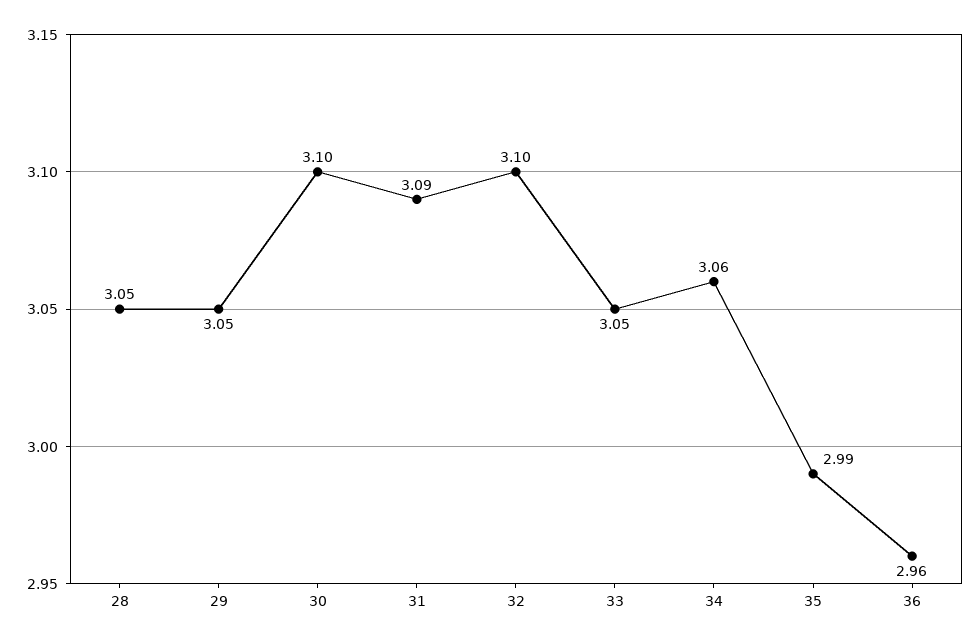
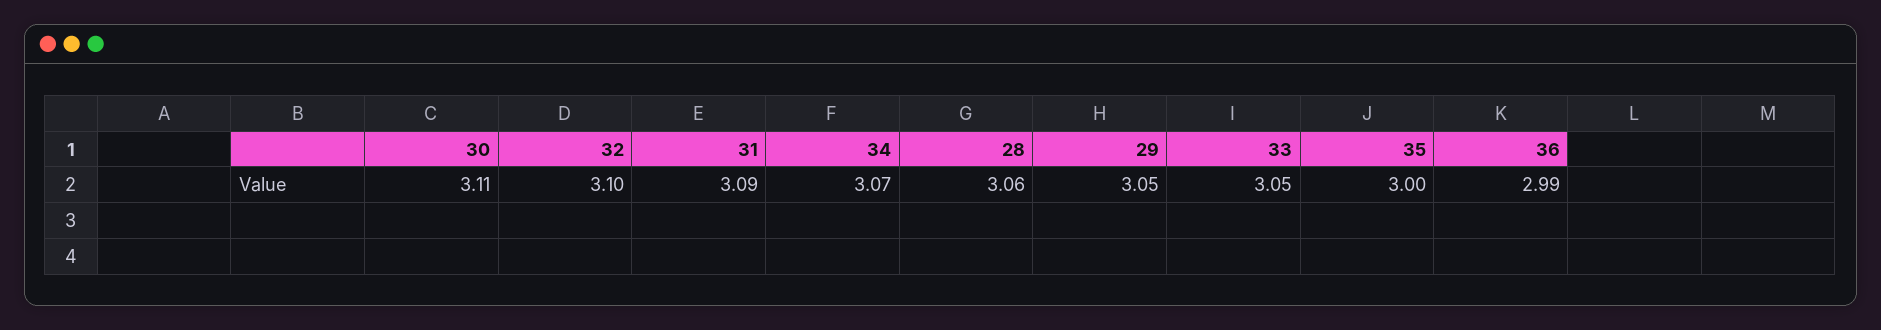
28: 3.05 -> 3.06
30: 3.1 -> 3.11
34: 3.06 -> 3.07
35: 2.99 -> 3
36: 2.96 -> 2.99

